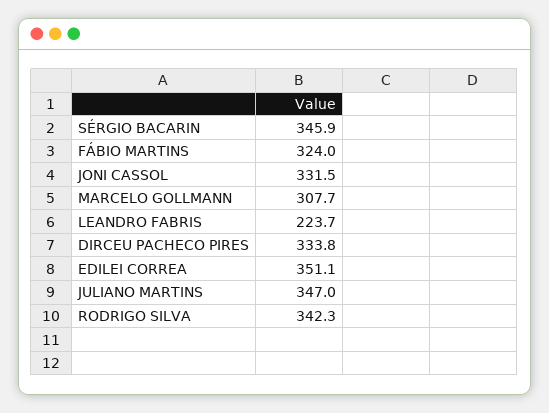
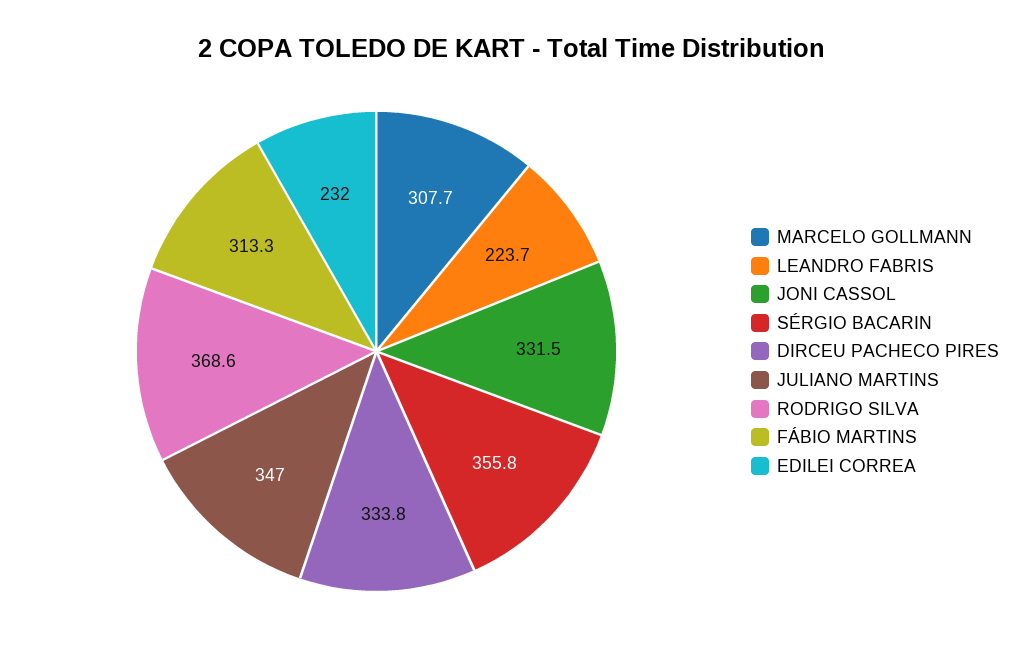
SÉRGIO BACARIN: 345.9 -> 355.8
FÁBIO MARTINS: 324 -> 313.3
EDILEI CORREA: 351.1 -> 232
RODRIGO SILVA: 342.3 -> 368.6

